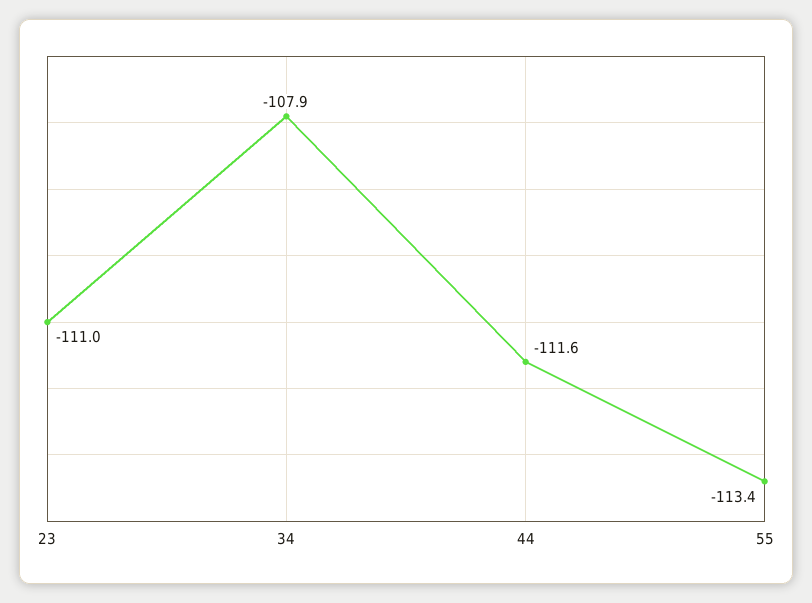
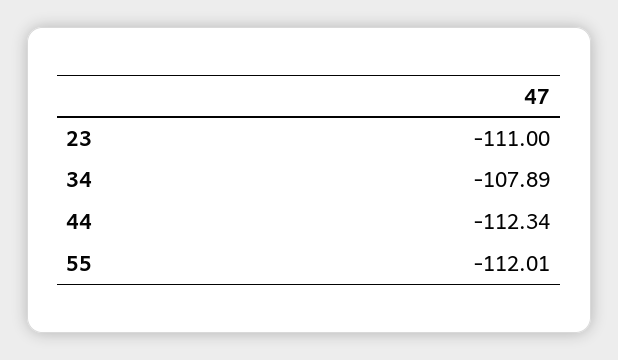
44: -111.6 -> -112.34
55: -113.4 -> -112.01

